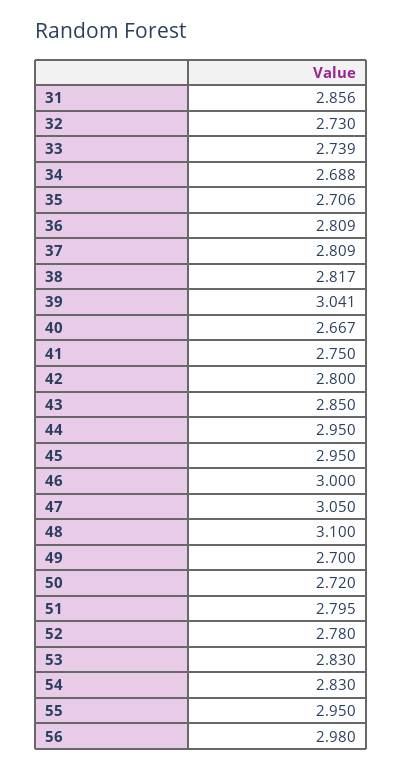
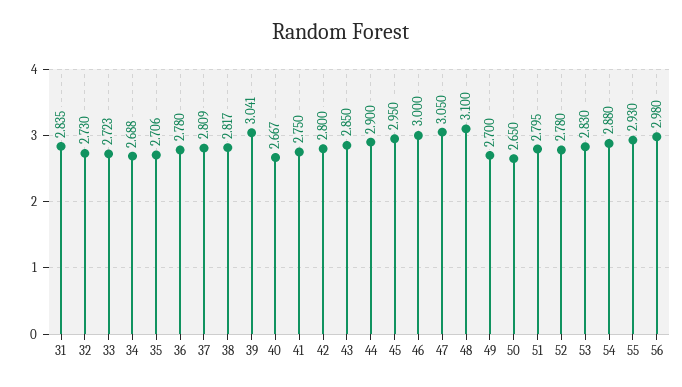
31: 2.856 -> 2.835
33: 2.739 -> 2.723
36: 2.809 -> 2.78
44: 2.95 -> 2.9
50: 2.72 -> 2.65
54: 2.83 -> 2.88
55: 2.95 -> 2.93

